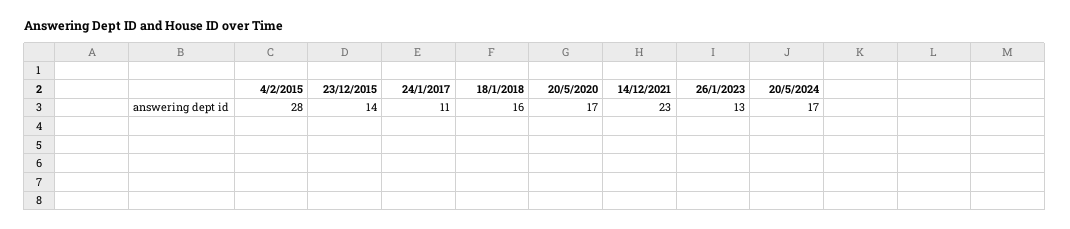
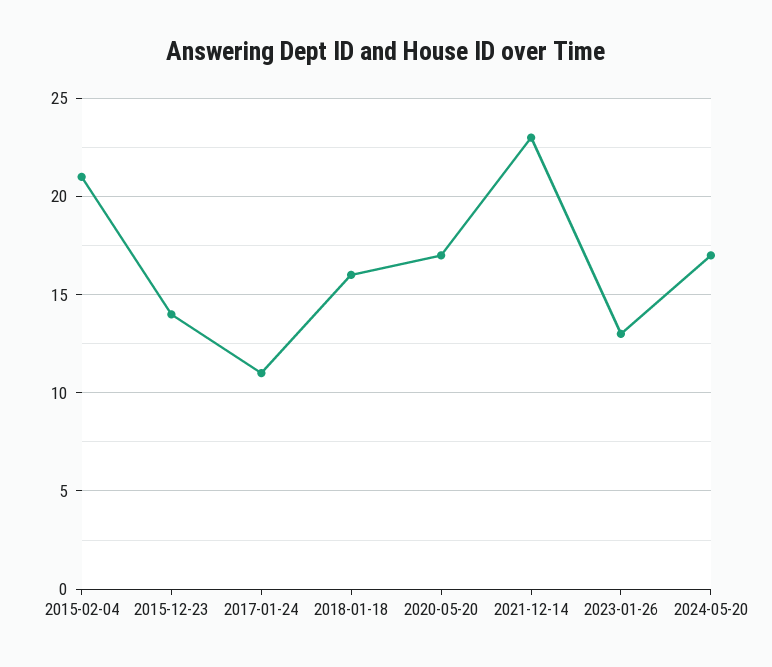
4/2/2015: 28 -> 21

